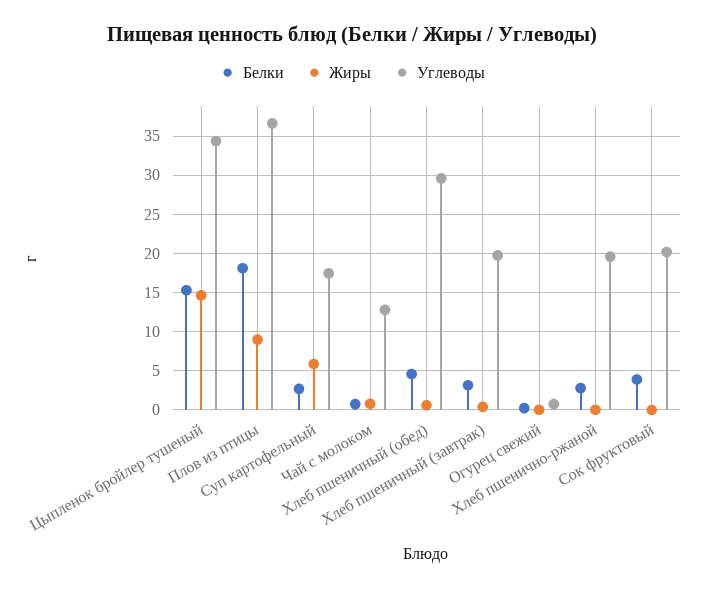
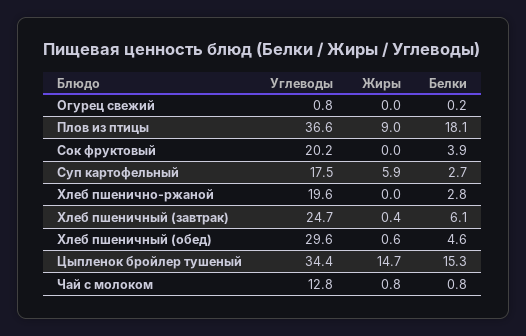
Белки, Хлеб пшеничный (завтрак): 3 -> 6.1
Углеводы, Хлеб пшеничный (завтрак): 20 -> 24.7

